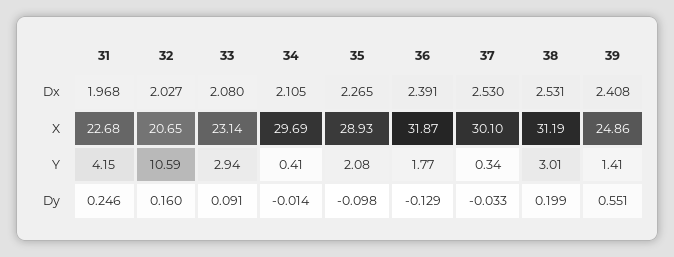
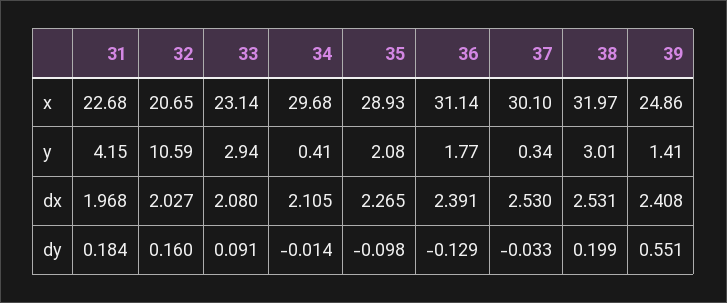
34, X: 29.69 -> 29.68
36, X: 31.87 -> 31.14
38, X: 31.19 -> 31.97
31, Dy: 0.246 -> 0.184

